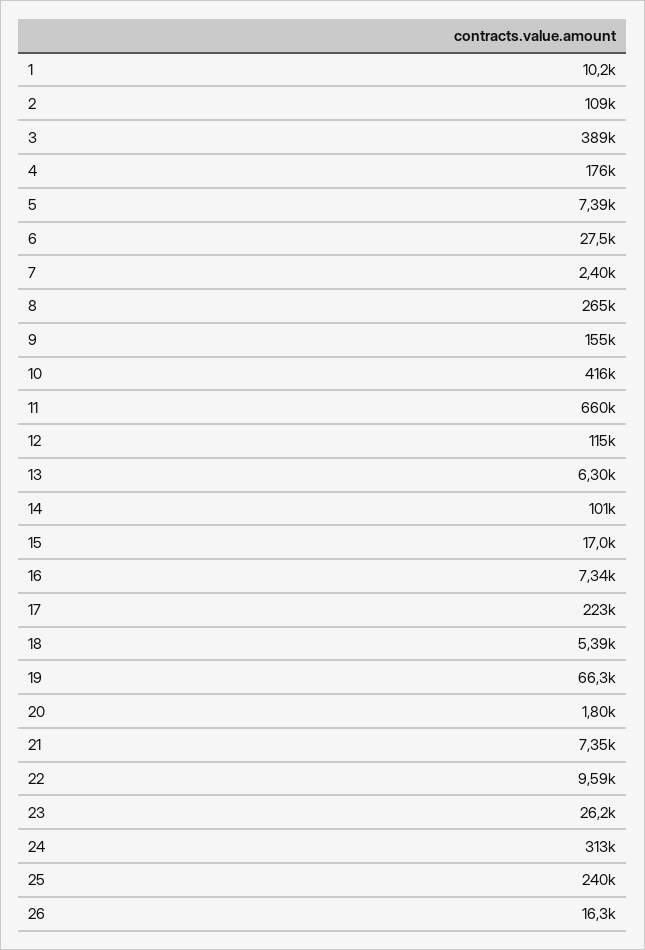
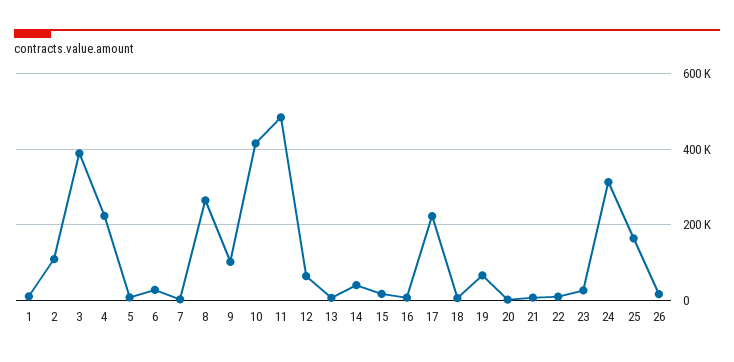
4: 176000 -> 220000
9: 155000 -> 100000
11: 660000 -> 480000
12: 115000 -> 60000
14: 101000 -> 40000
25: 240000 -> 160000

